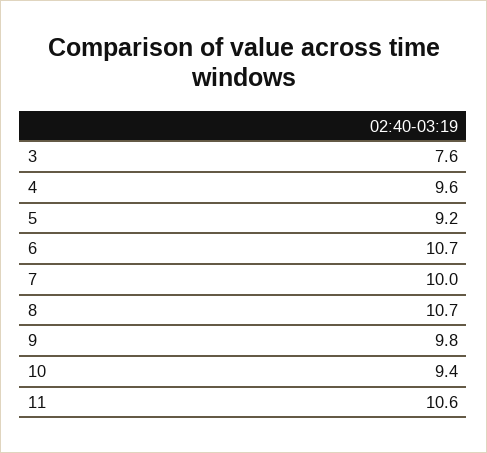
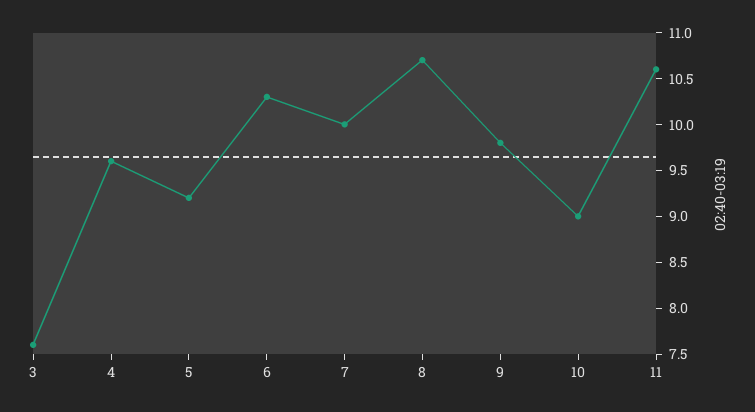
6: 10.7 -> 10.3
10: 9.4 -> 9

